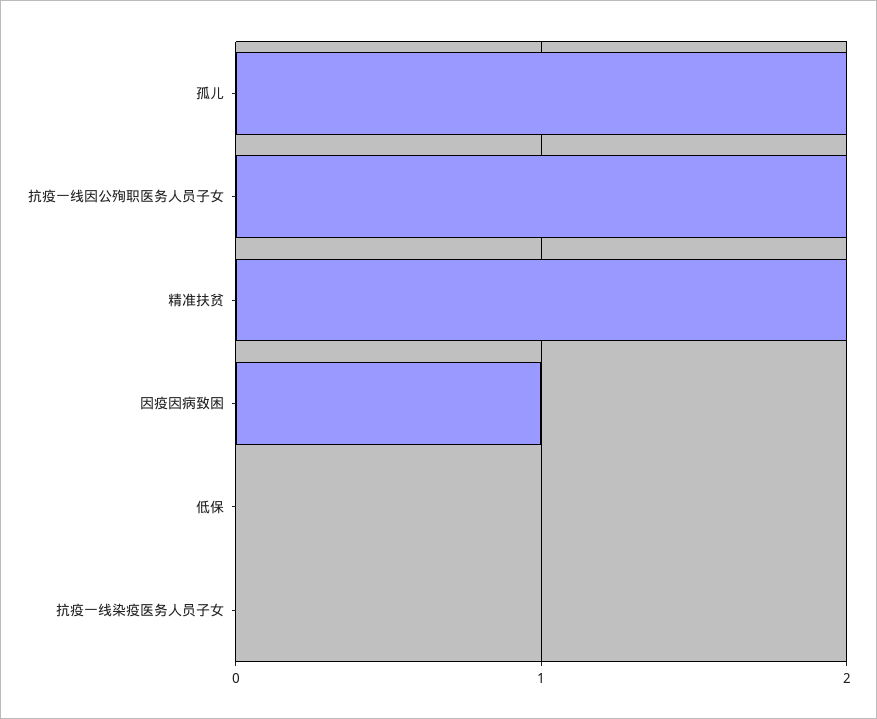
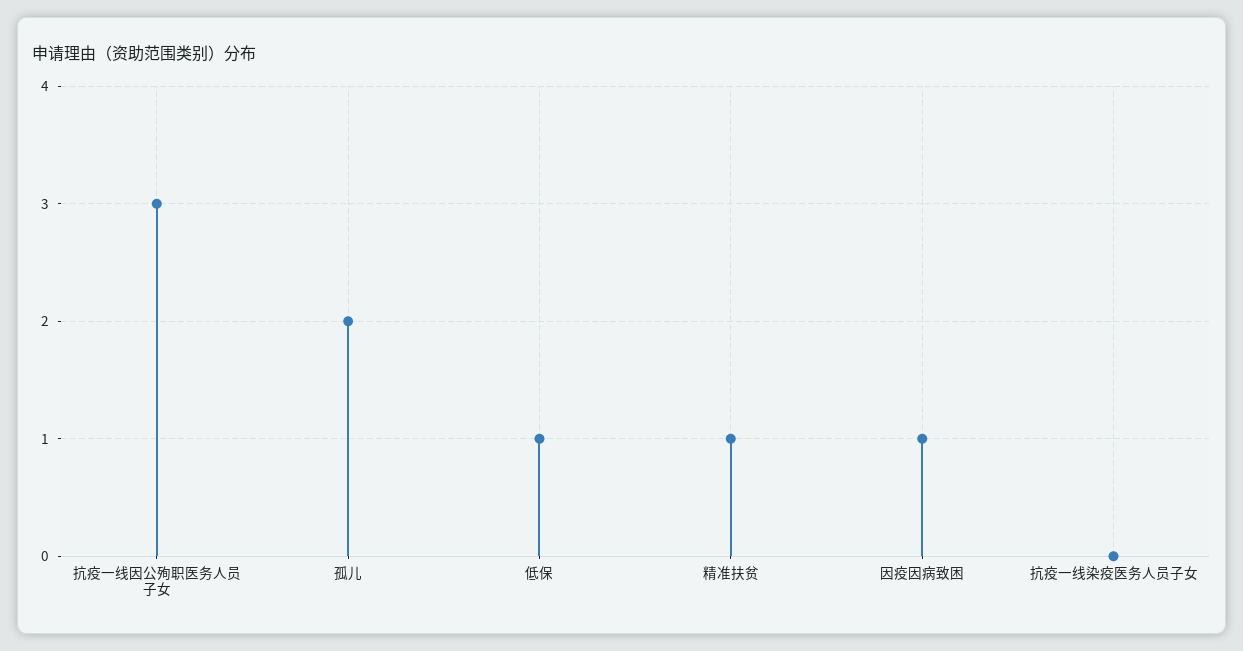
抗疫一线因公殉职医务人员子女: 2 -> 3
精准扶贫: 2 -> 1
低保: 0 -> 1

